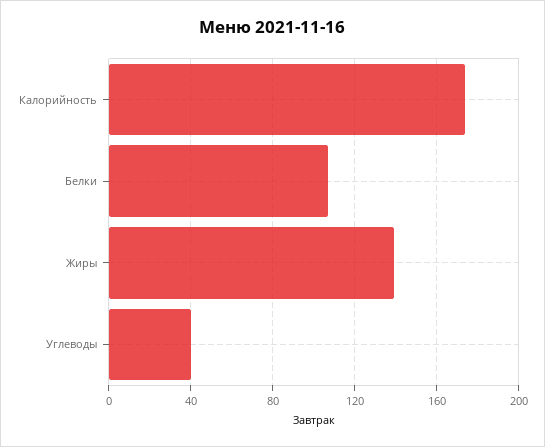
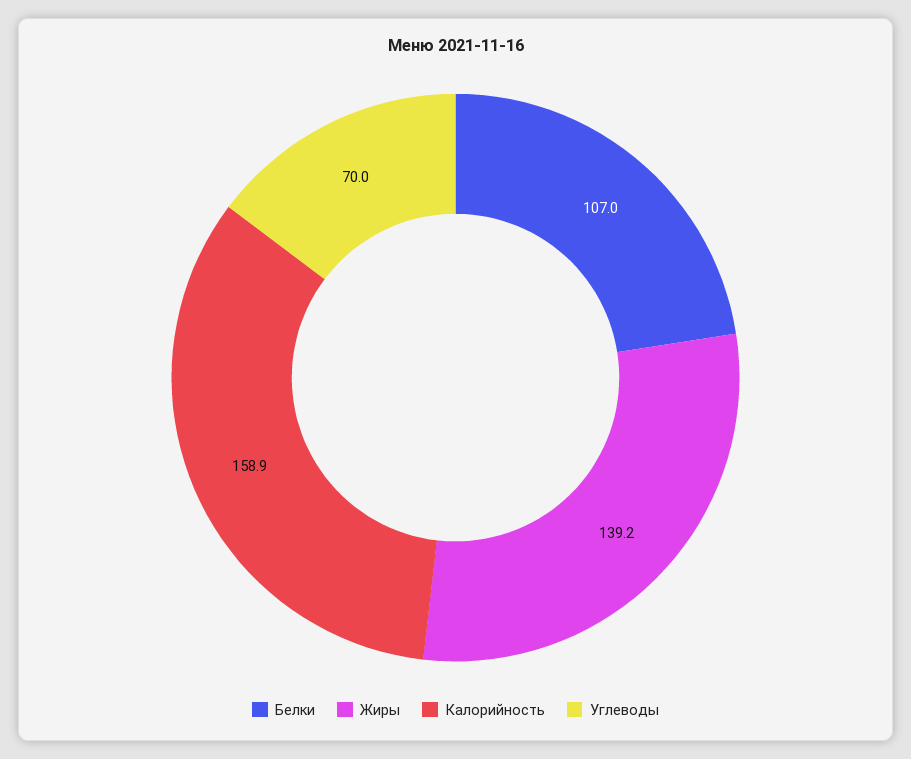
Калорийность: 175 -> 158.9
Углеводы: 40 -> 70

